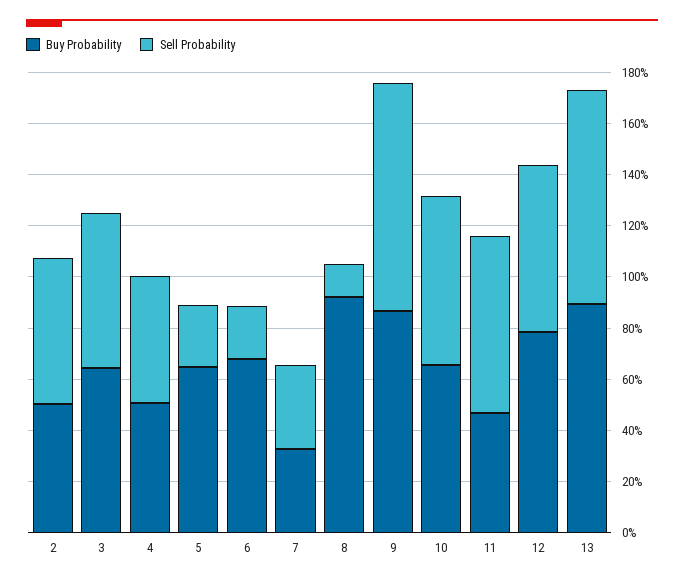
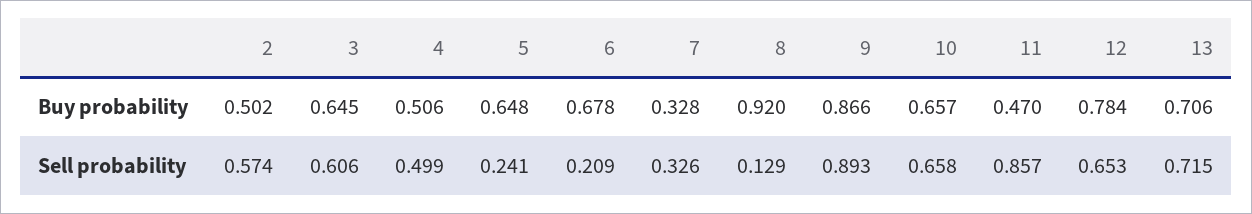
Sell Probability, 11: 0.7 -> 0.857
Buy Probability, 13: 0.9 -> 0.706
Sell Probability, 13: 0.85 -> 0.715

